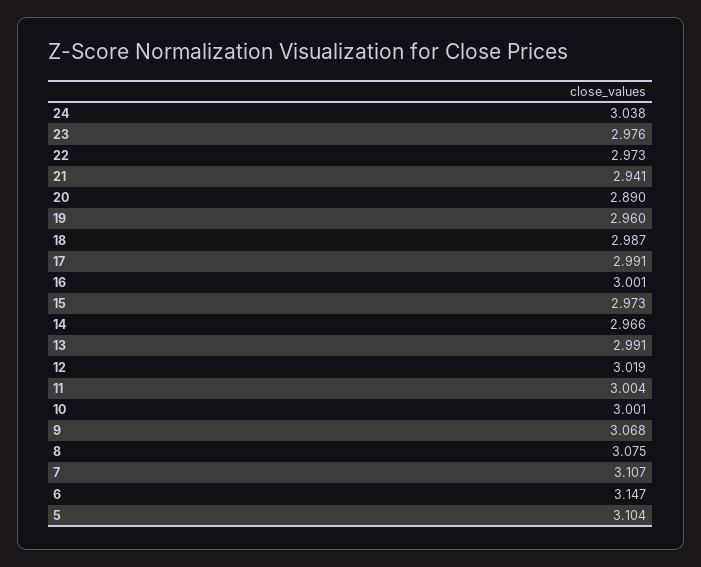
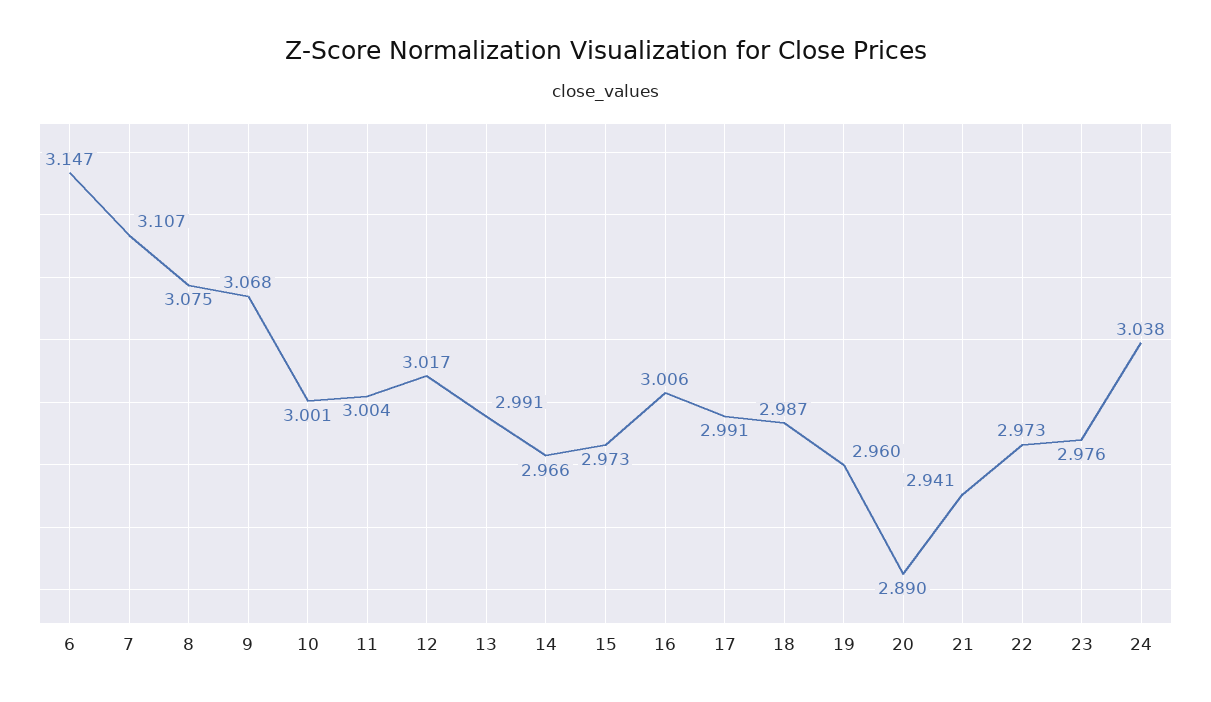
16: 3.001 -> 3.006
12: 3.019 -> 3.017
5: 3.104 -> none

